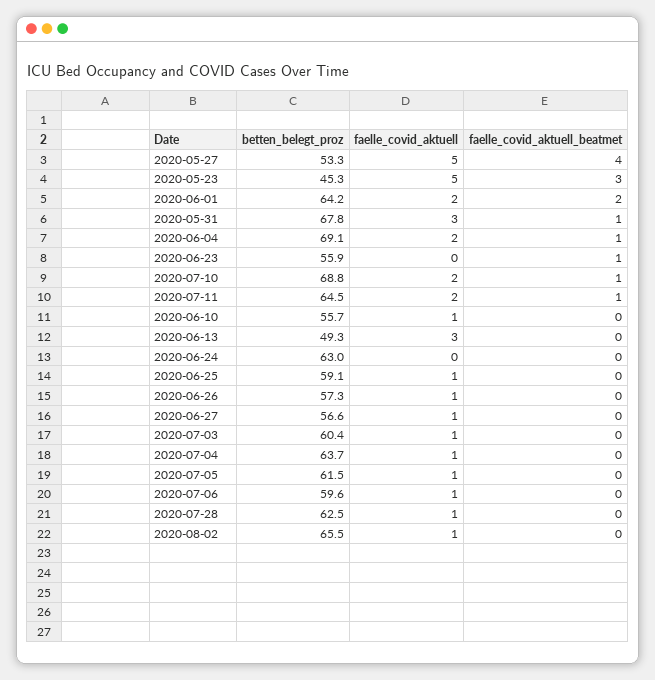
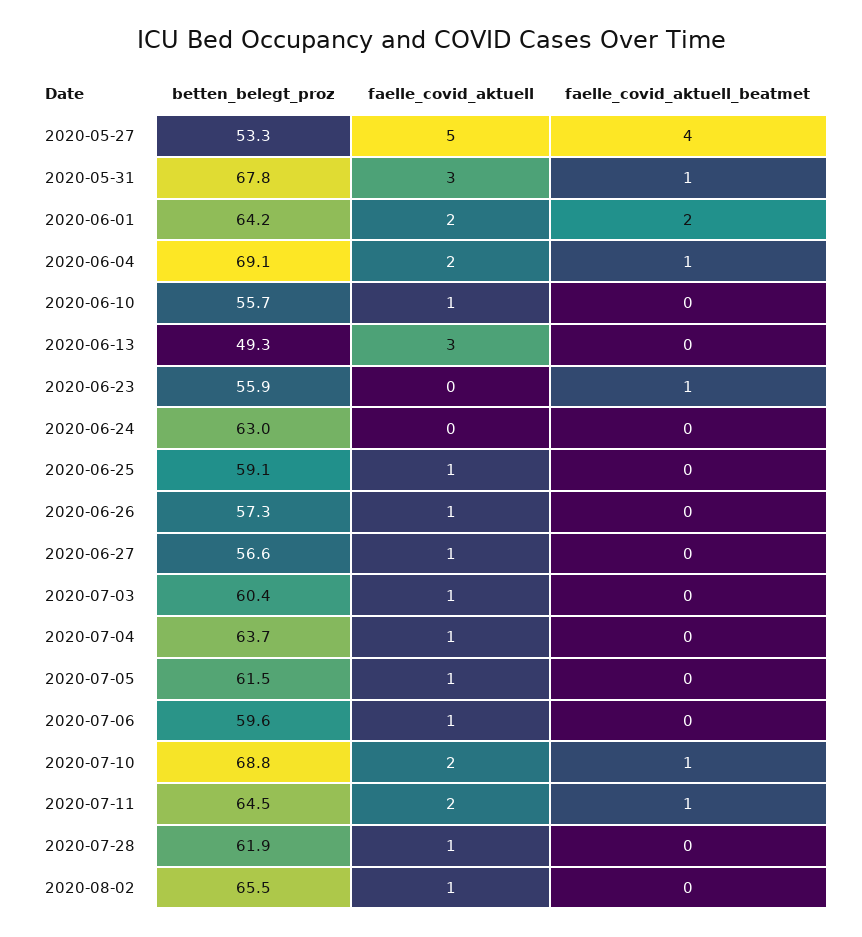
betten_belegt_proz, 2020-05-23: 45.3 -> none
faelle_covid_aktuell, 2020-05-23: 5 -> none
faelle_covid_aktuell_beatmet, 2020-05-23: 3 -> none
betten_belegt_proz, 2020-07-28: 62.5 -> 61.9

